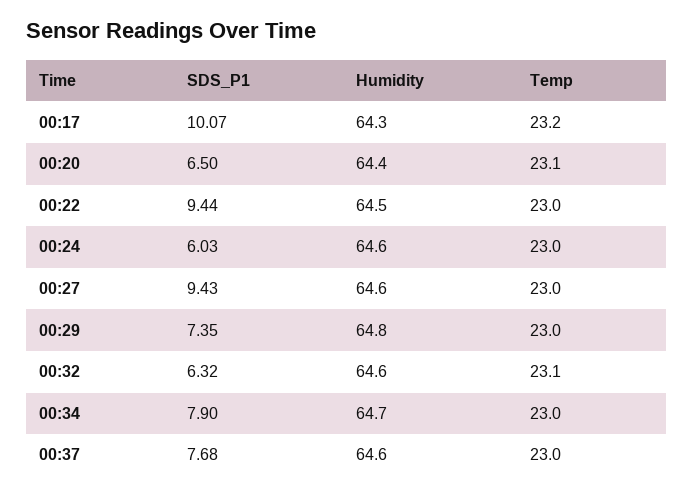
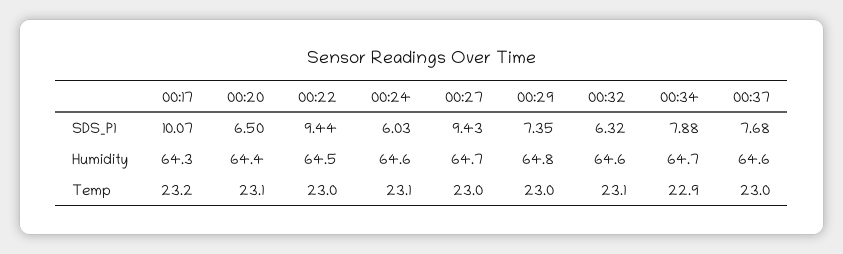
Temp, 00:24: 23 -> 23.1
Humidity, 00:27: 64.6 -> 64.7
SDS_P1, 00:34: 7.9 -> 7.88
Temp, 00:34: 23 -> 22.9

